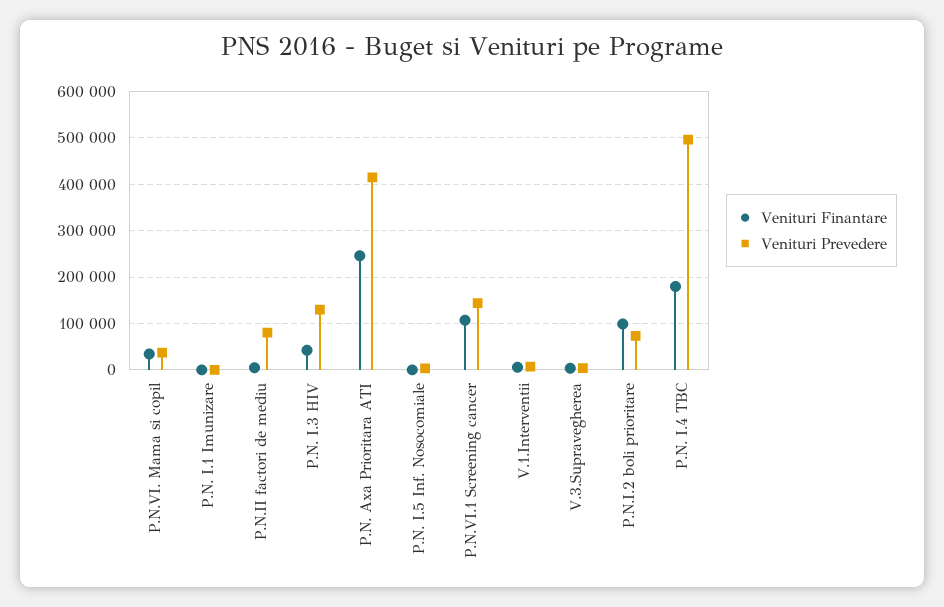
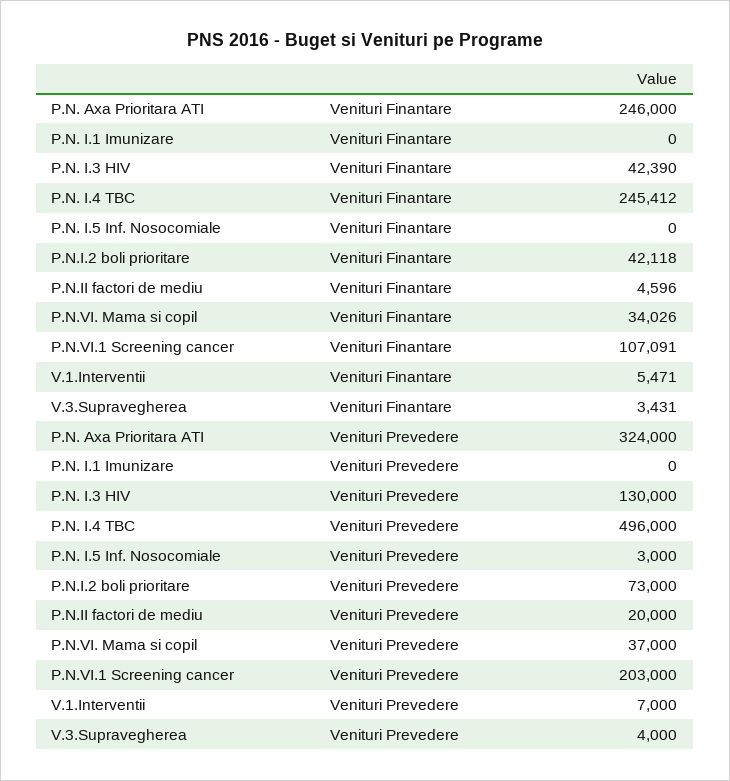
Venituri Prevedere, P.N.II factori de mediu: 80000 -> 20000
Venituri Prevedere, P.N. Axa Prioritara ATI: 420000 -> 324000
Venituri Prevedere, P.N.VI.1 Screening cancer: 140000 -> 203000
Venituri Finantare, P.N.I.2 boli prioritare: 100000 -> 42118
Venituri Finantare, P.N. I.4 TBC: 180000 -> 245412

